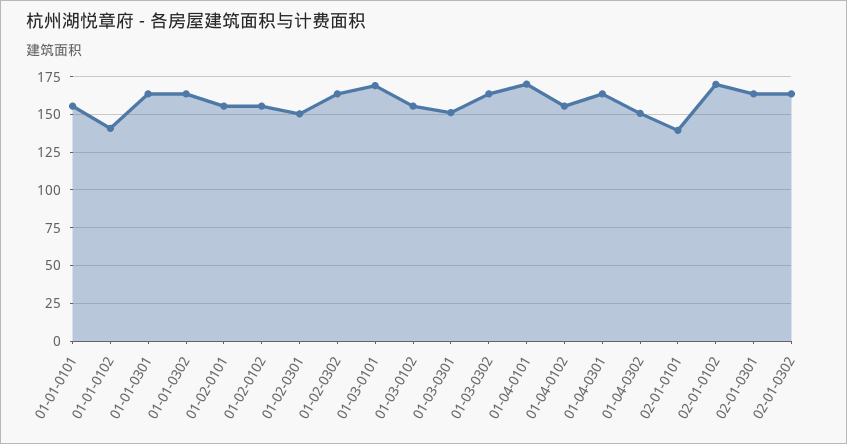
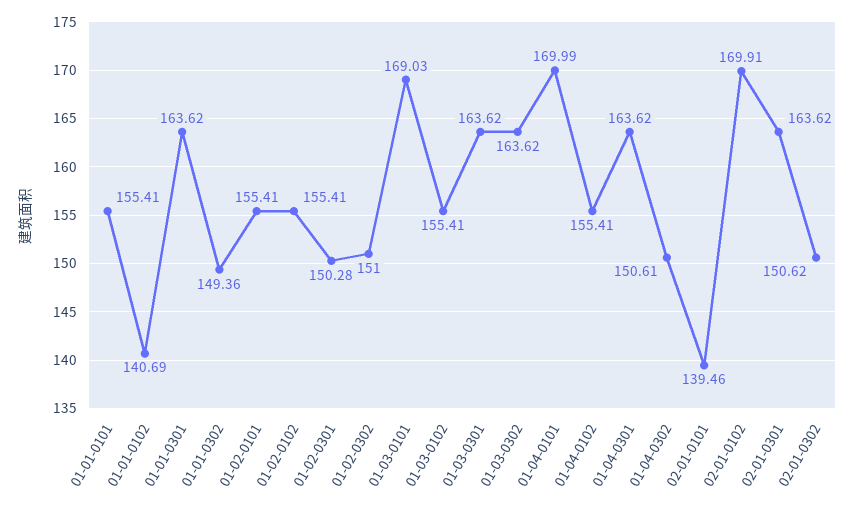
01-01-0302: 165 -> 149.36
01-02-0302: 165 -> 151
01-03-0301: 150 -> 163.62
02-01-0302: 165 -> 150.62

